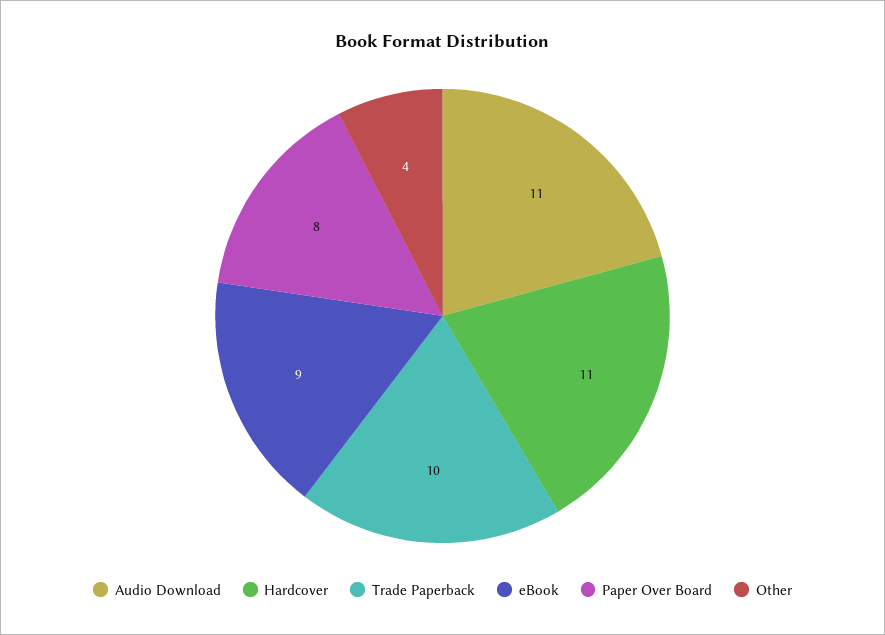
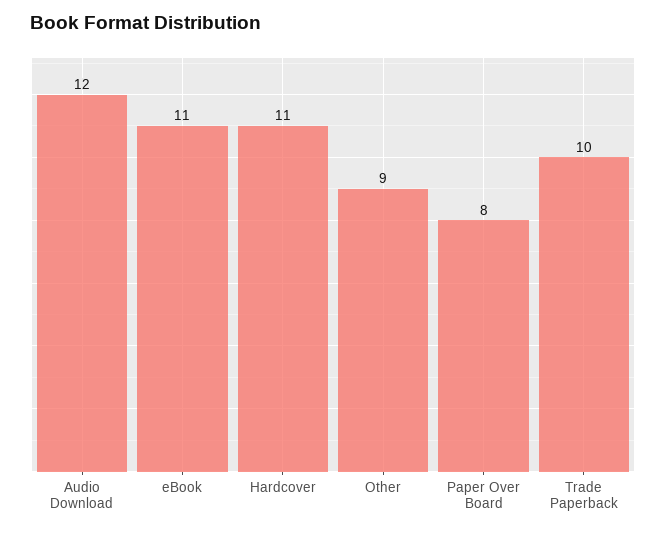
Audio Download: 11 -> 12
eBook: 9 -> 11
Other: 4 -> 9

